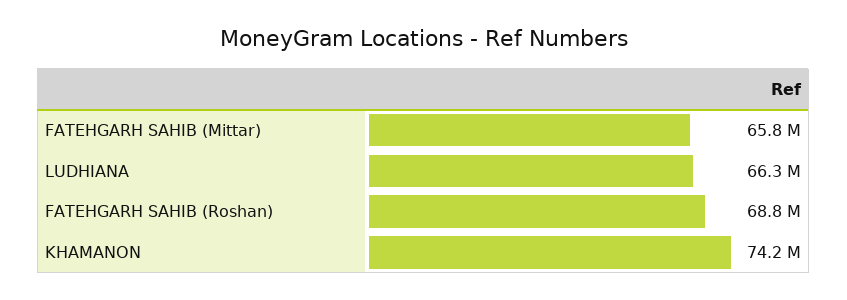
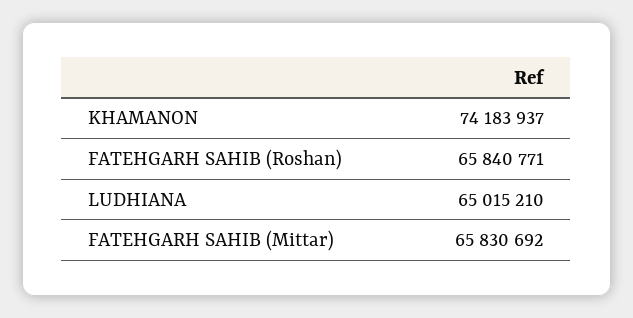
LUDHIANA: 66300000 -> 65015210
FATEHGARH SAHIB (Roshan): 68800000 -> 65840771

